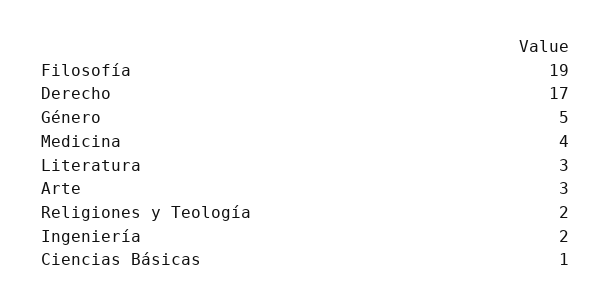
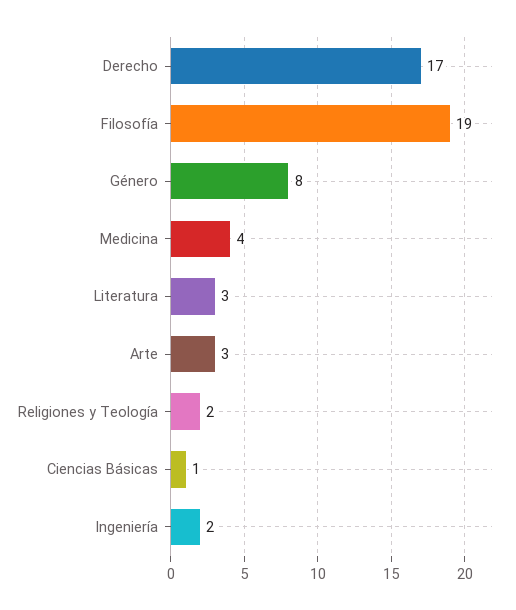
Género: 5 -> 8

